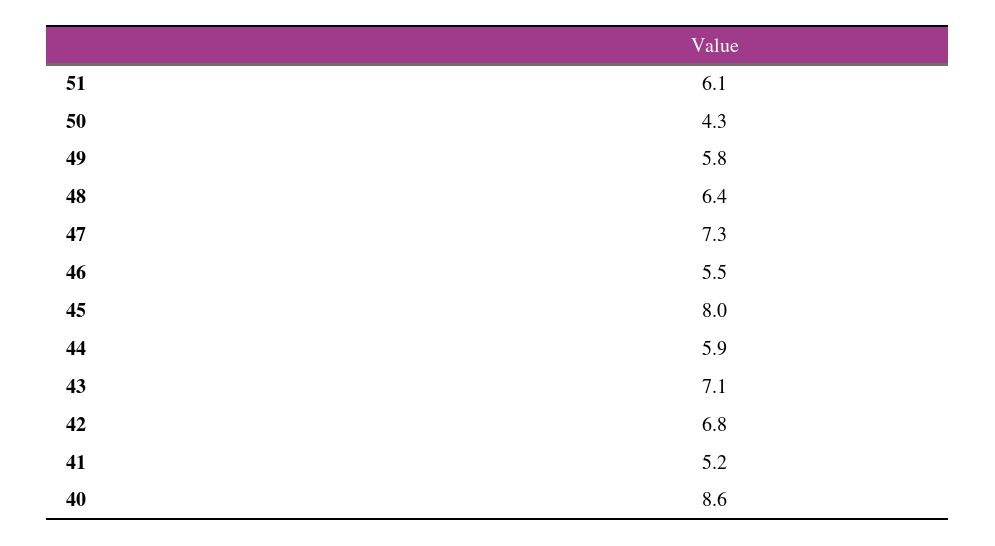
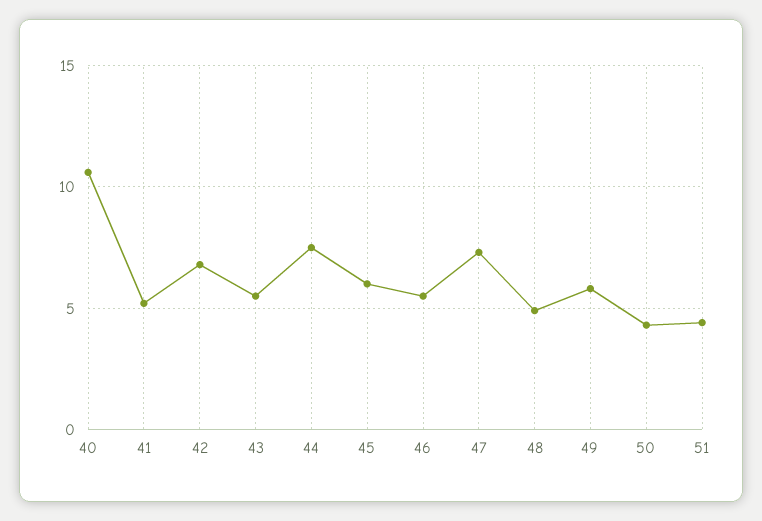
51: 6.1 -> 4.5
48: 6.4 -> 5
45: 8 -> 6
44: 5.9 -> 7.5
43: 7.1 -> 5.5
40: 8.6 -> 10.5

